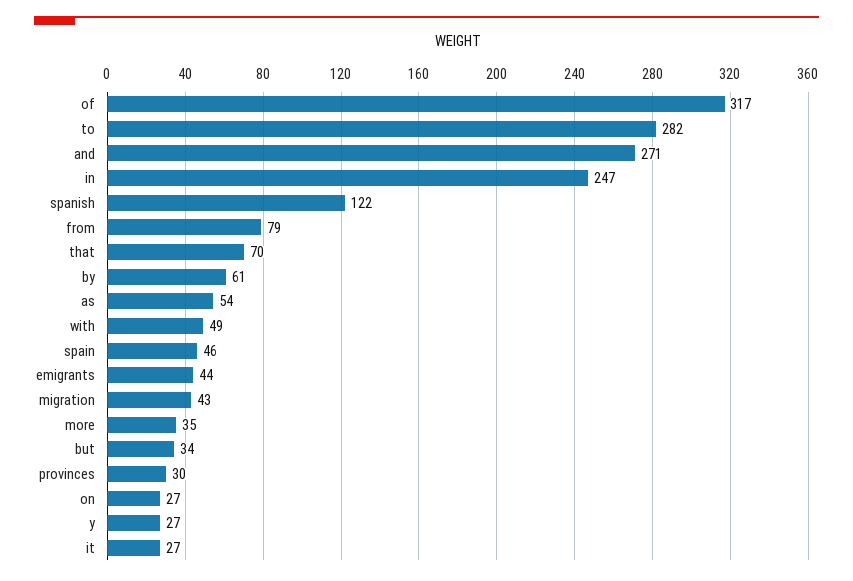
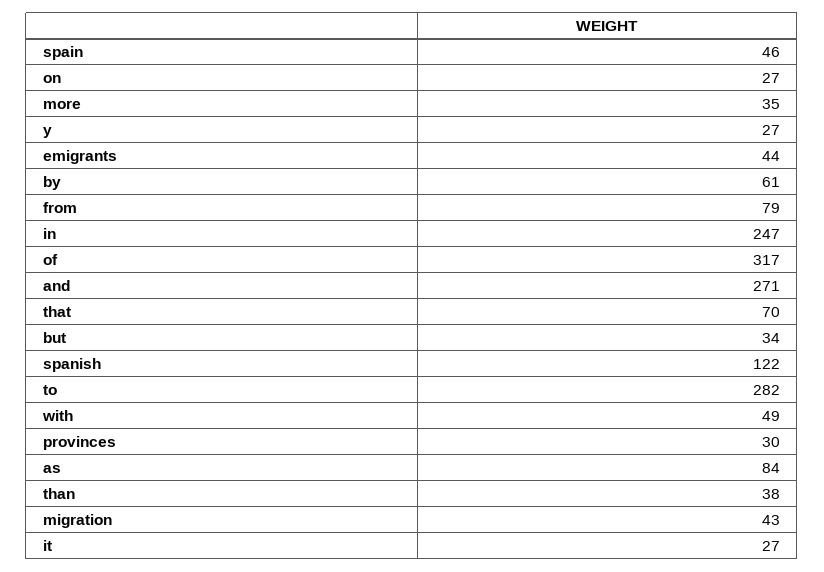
as: 54 -> 84
than: none -> 38

